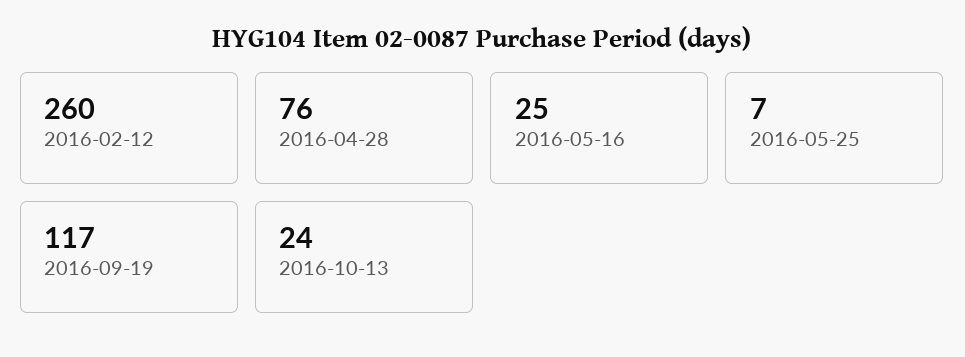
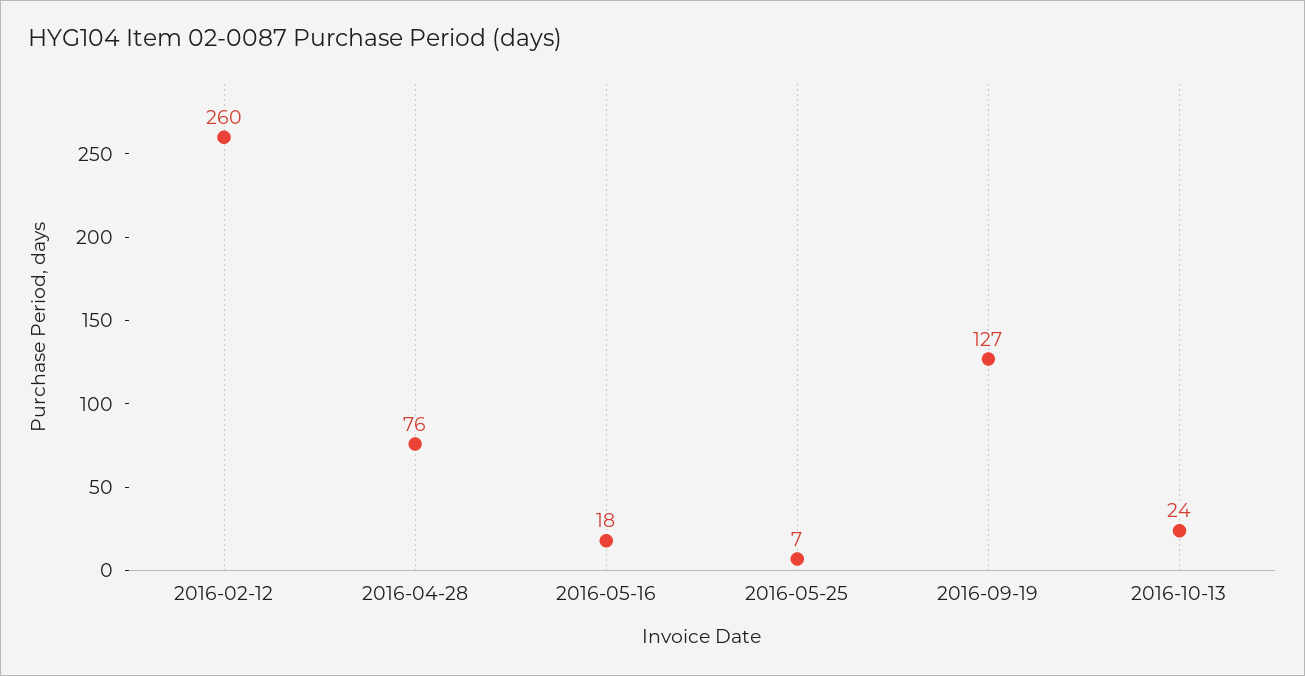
2016-05-16: 25 -> 18
2016-09-19: 117 -> 127

